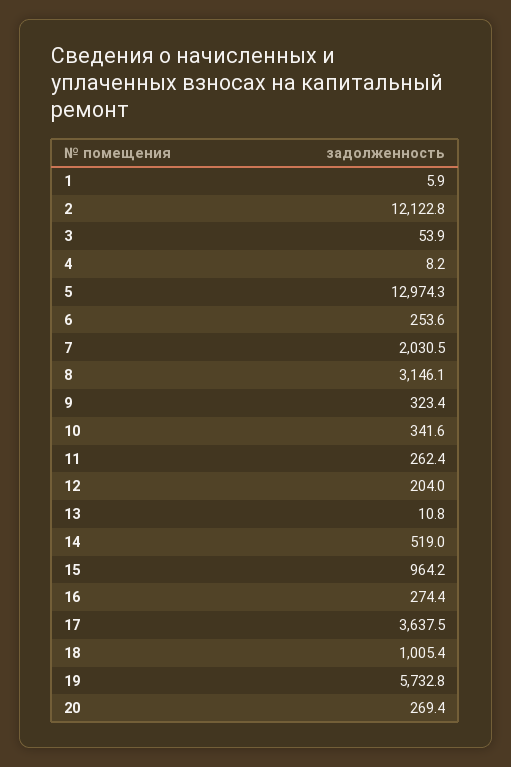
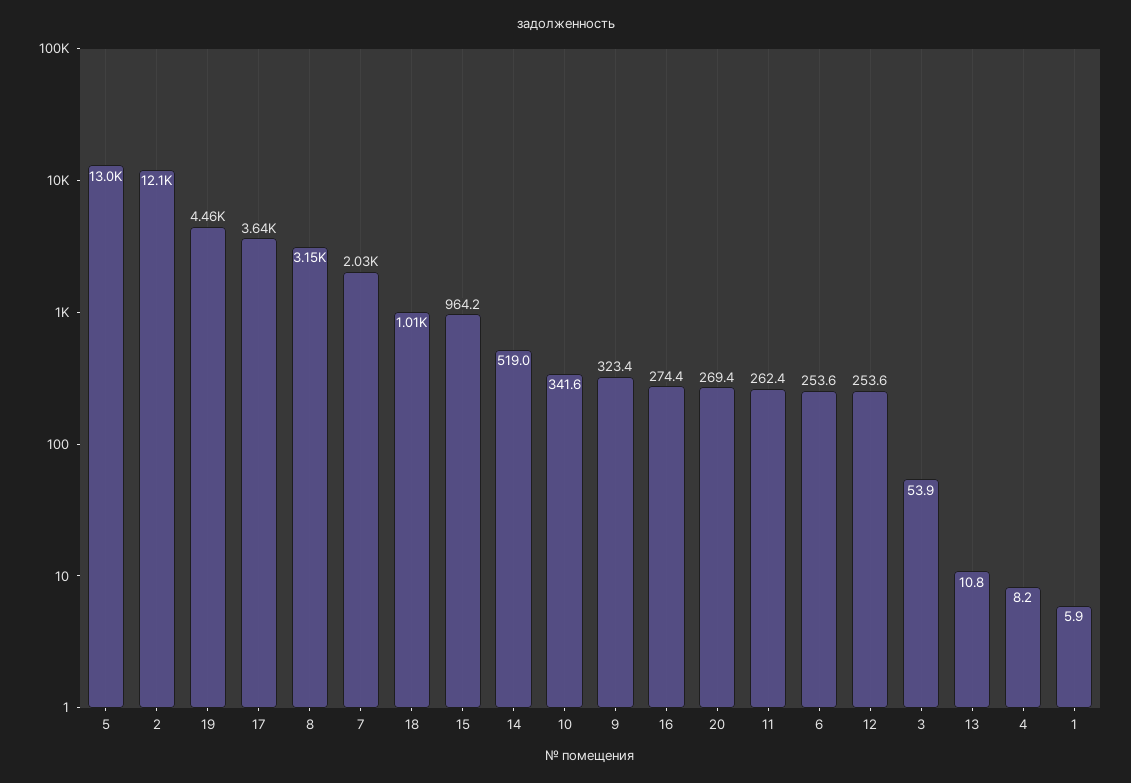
12: 204 -> 253.6
19: 5732.8 -> 4460

